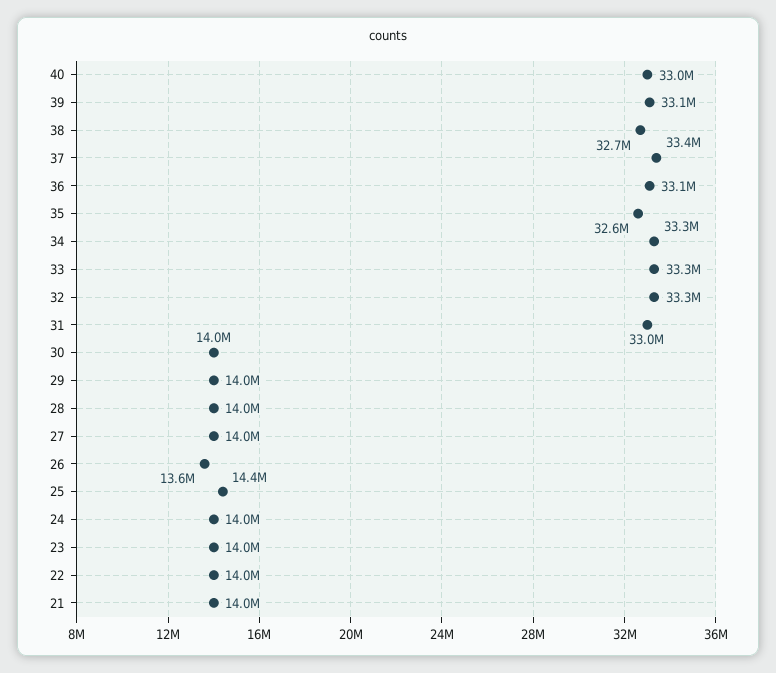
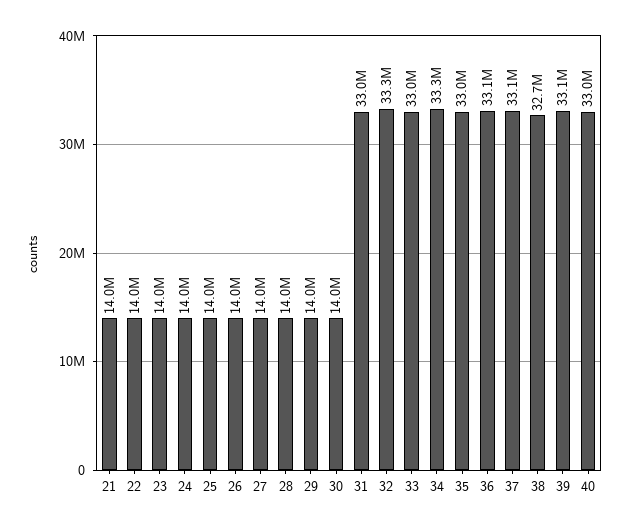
37: 33400000 -> 33100000
35: 32600000 -> 33000000
33: 33300000 -> 33000000
26: 13600000 -> 14000000
25: 14400000 -> 14000000

